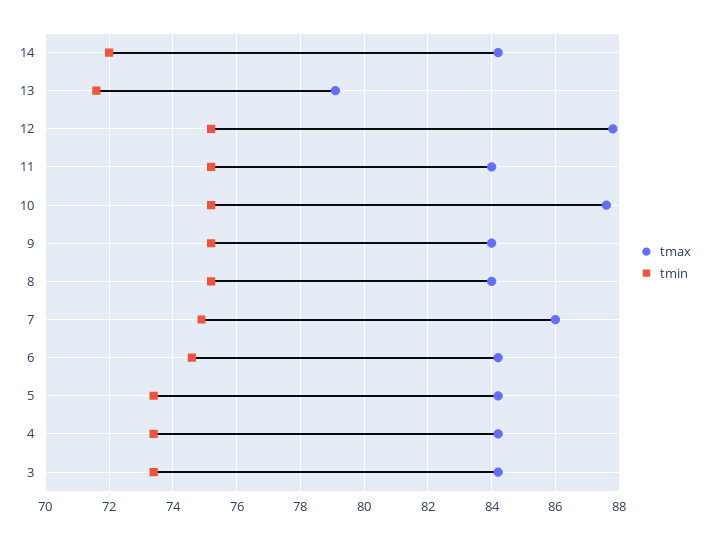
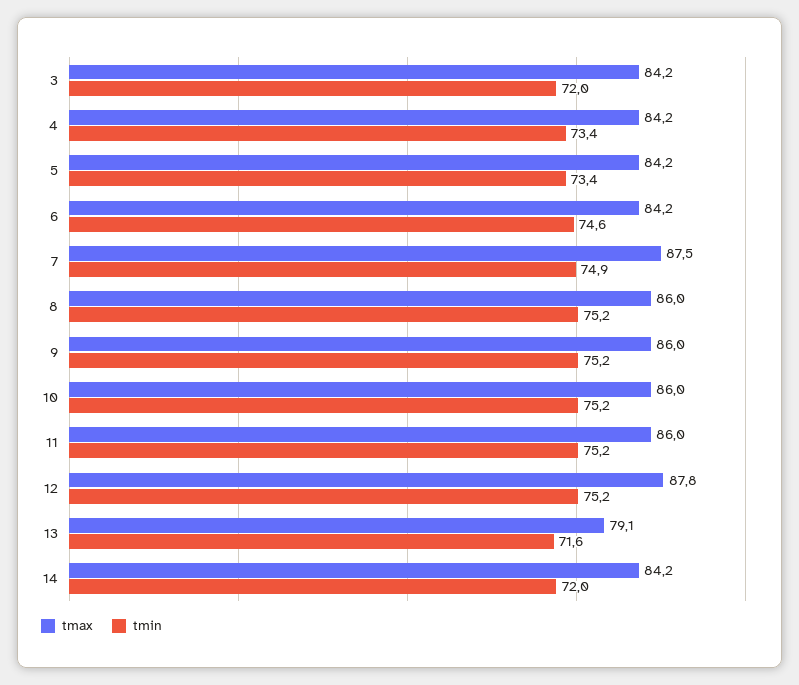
tmax, 11: 84 -> 86
tmax, 10: 87.5 -> 86
tmax, 9: 84 -> 86
tmax, 8: 84 -> 86
tmax, 7: 86 -> 87.5
tmin, 3: 73.5 -> 72

